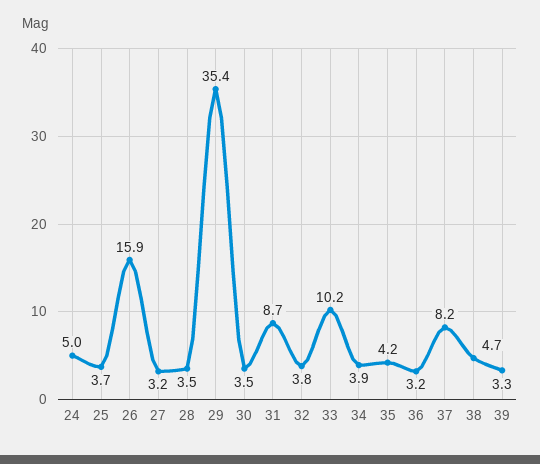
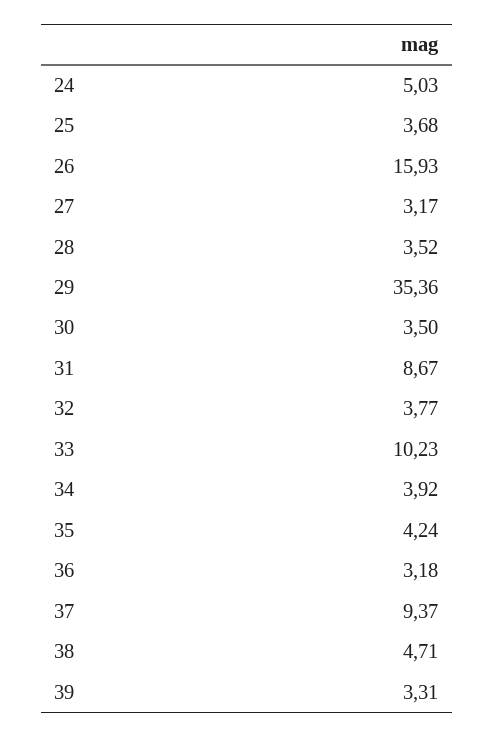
37: 8.2 -> 9.37

